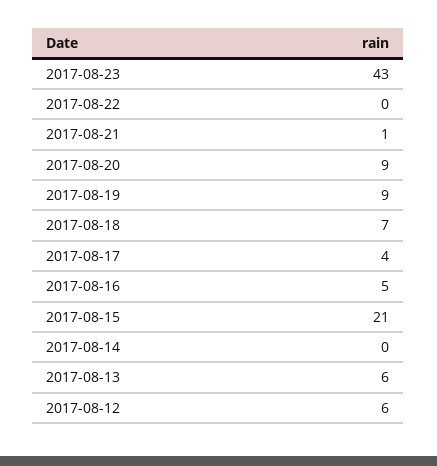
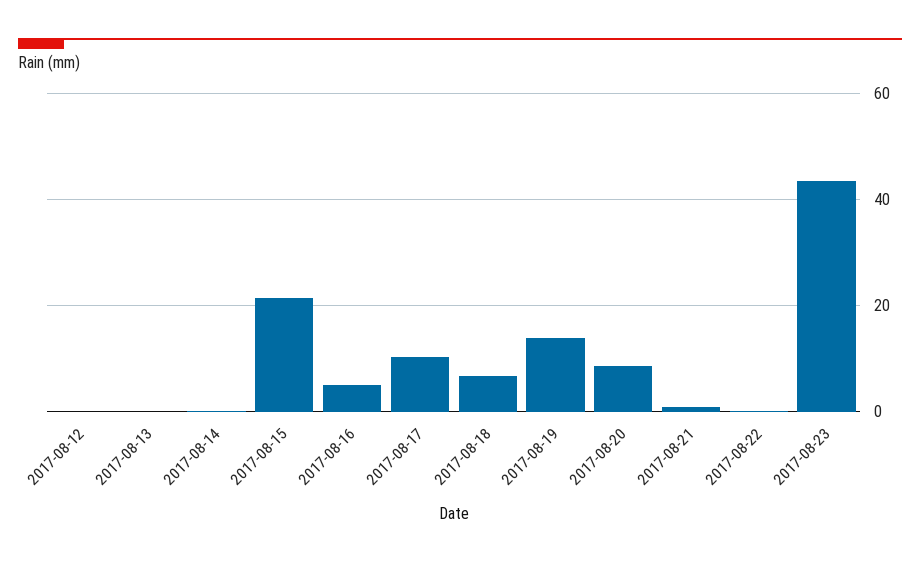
2017-08-19: 9 -> 14
2017-08-17: 4 -> 10
2017-08-13: 6 -> 0
2017-08-12: 6 -> 0

